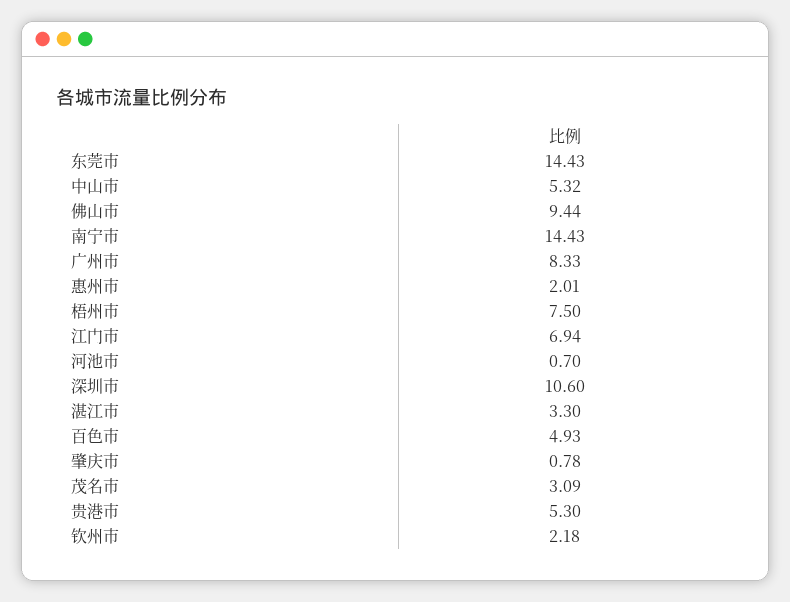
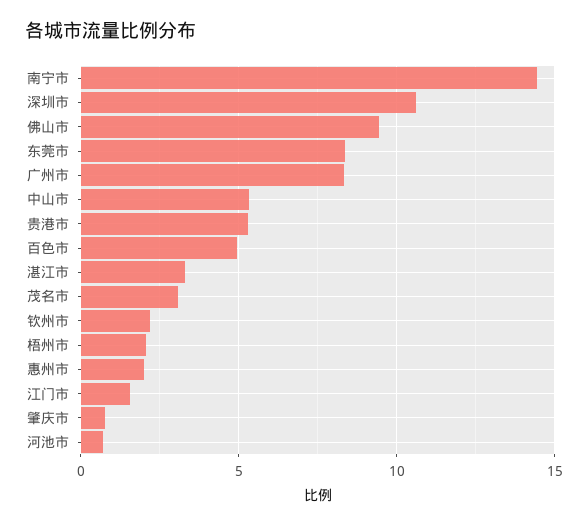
东莞市: 14.43 -> 8.5
梧州市: 7.5 -> 2
江门市: 6.94 -> 1.5

